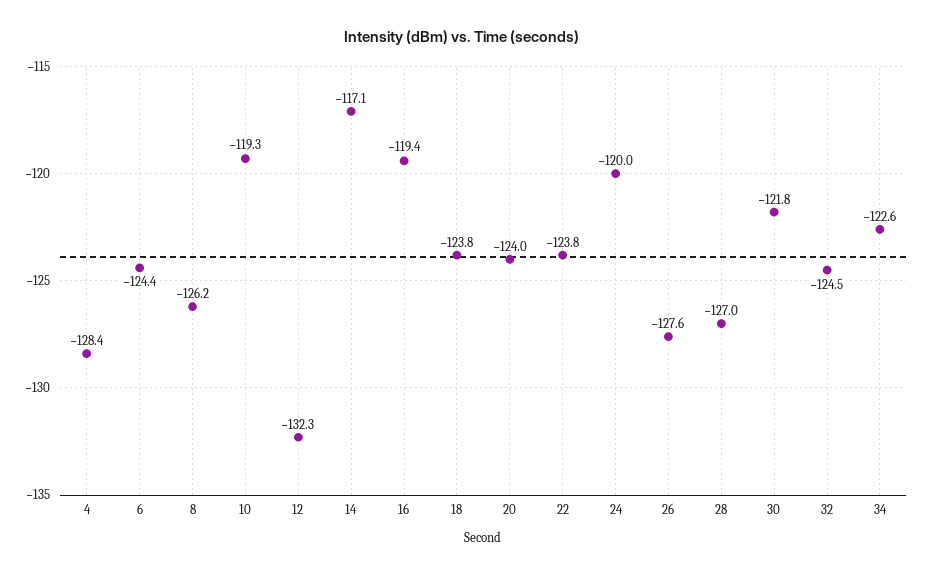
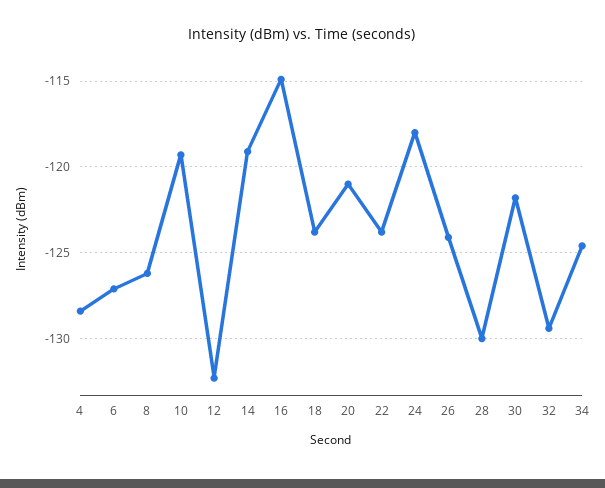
6: -124.4 -> -127
14: -117.1 -> -119
16: -119.4 -> -115
20: -124 -> -121
24: -120 -> -118
26: -127.6 -> -124
28: -127 -> -130
32: -124.5 -> -129.5
34: -122.6 -> -124.5

